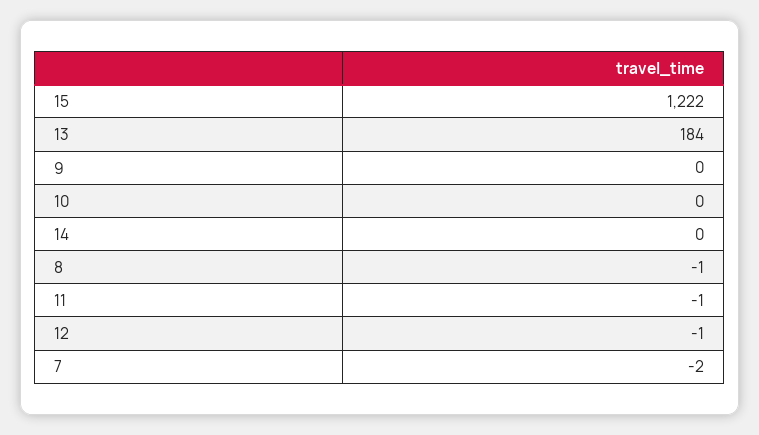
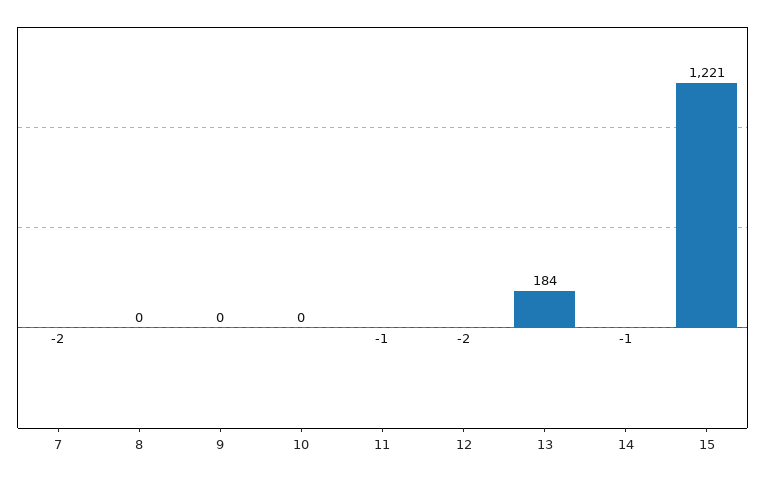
15: 1222 -> 1221
14: 0 -> -1
8: -1 -> 0
12: -1 -> -2

